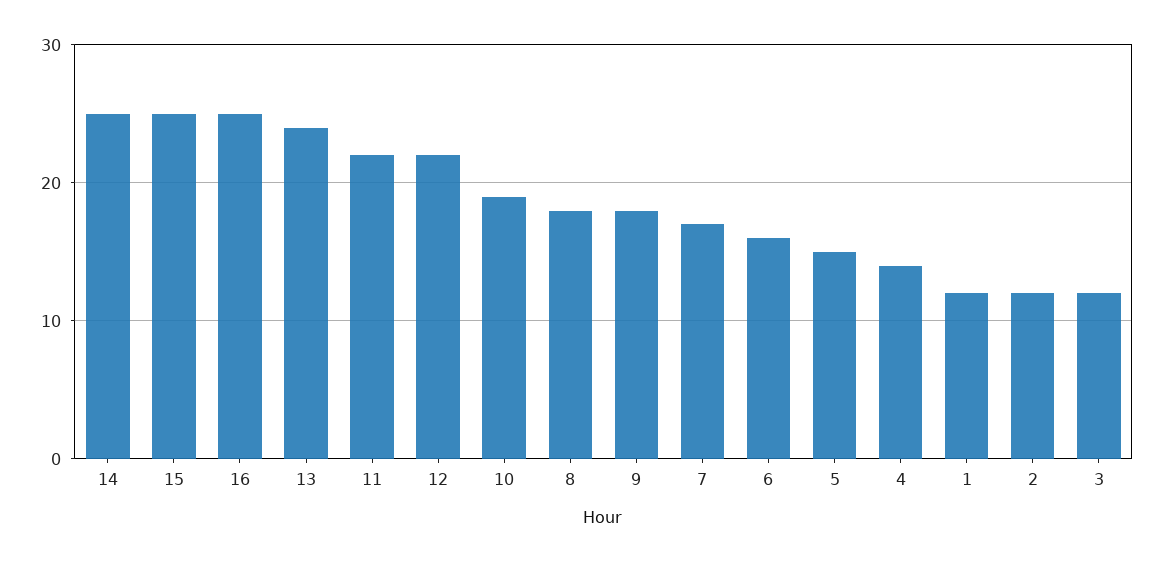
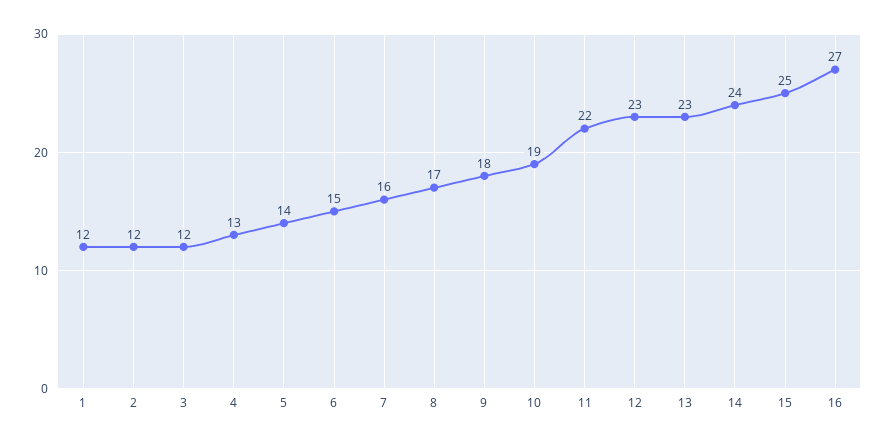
14: 25 -> 24
16: 25 -> 27
13: 24 -> 23
12: 22 -> 23
8: 18 -> 17
7: 17 -> 16
6: 16 -> 15
5: 15 -> 14
4: 14 -> 13

